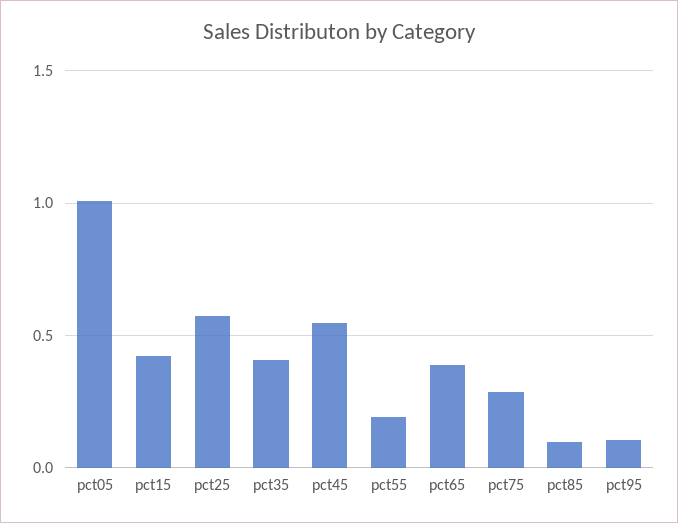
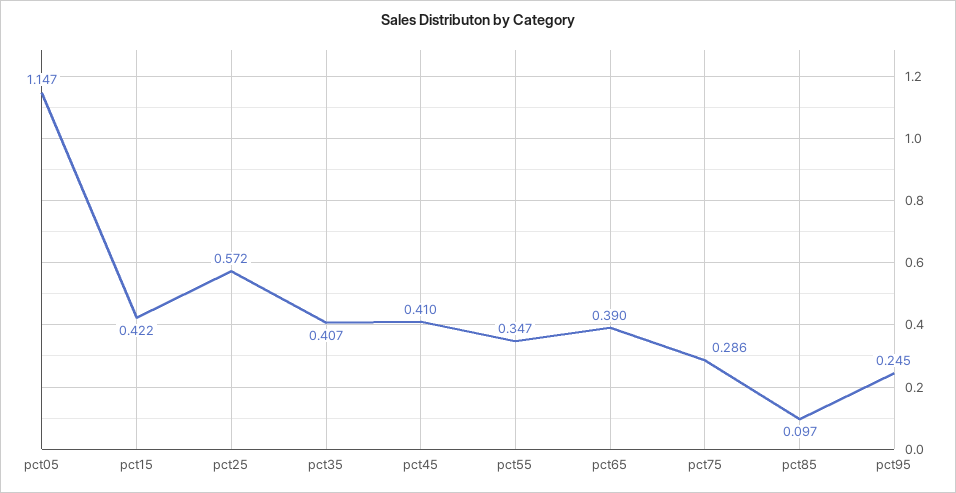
pct05: 1 -> 1.147
pct45: 0.55 -> 0.41
pct55: 0.2 -> 0.347
pct95: 0.1 -> 0.245

